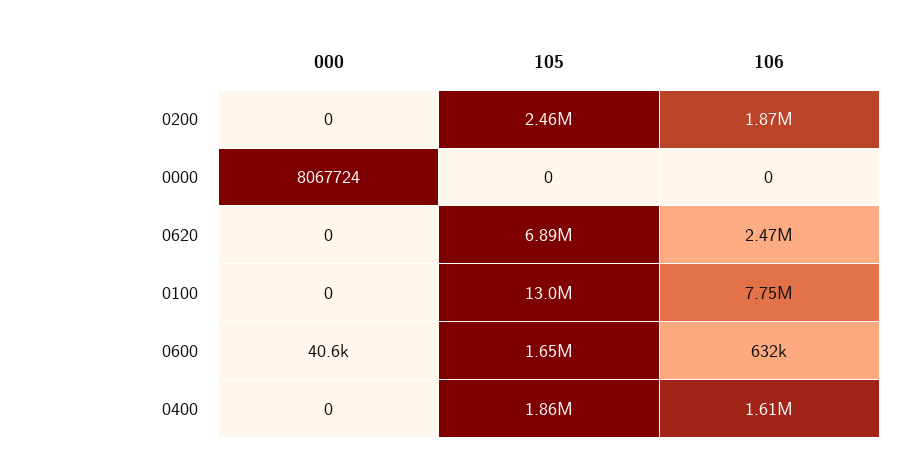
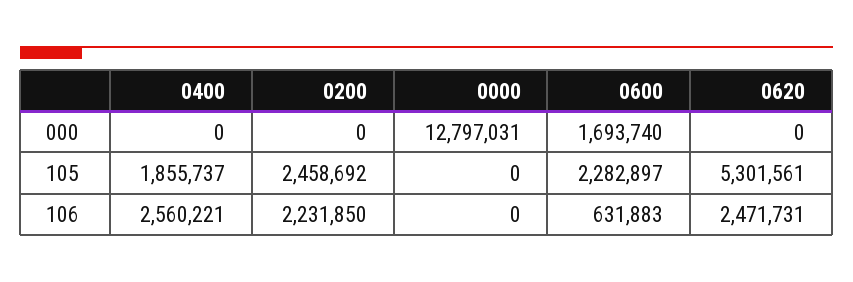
106, 0200: 1870000 -> 2231850
000, 0000: 8067724 -> 12797031
105, 0620: 6890000 -> 5301561
000, 0100: 0 -> none
105, 0100: 13000000 -> none
106, 0100: 7750000 -> none
000, 0600: 40600 -> 1693740
105, 0600: 1650000 -> 2282897
106, 0400: 1610000 -> 2560221

